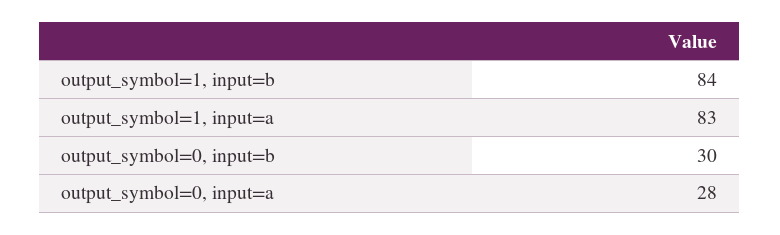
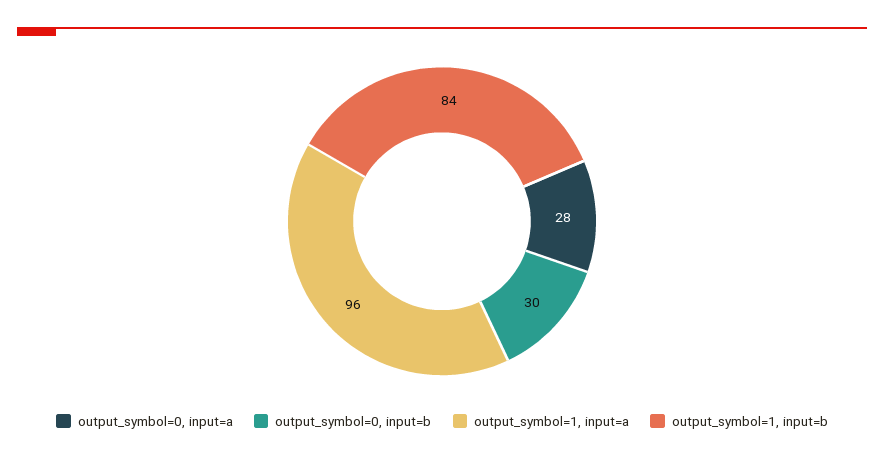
output_symbol=1, input=a: 83 -> 96

